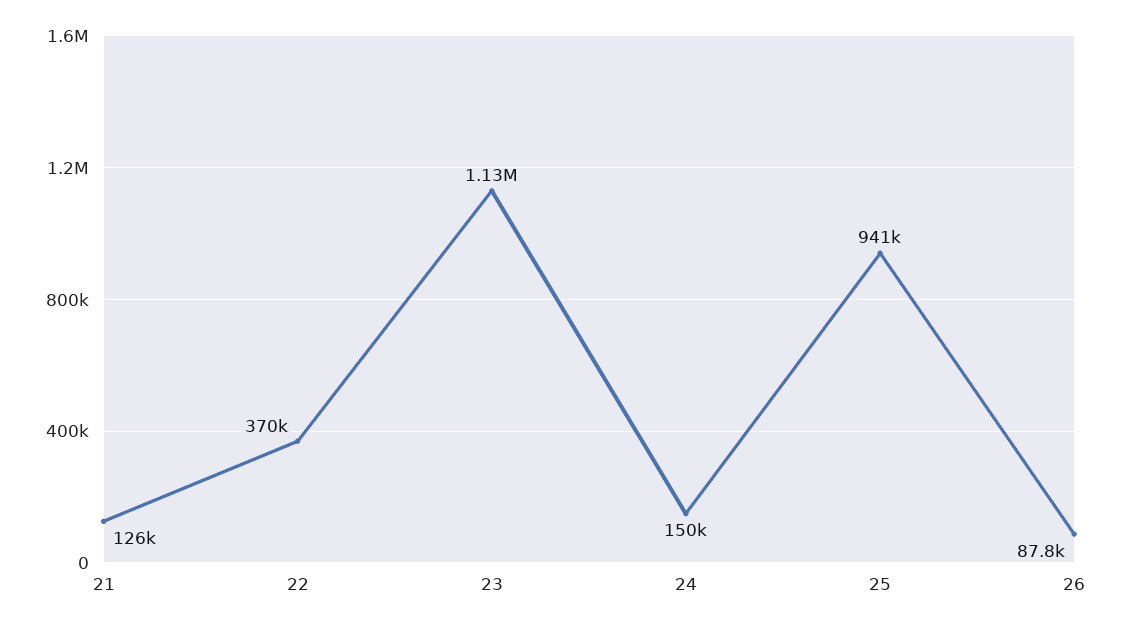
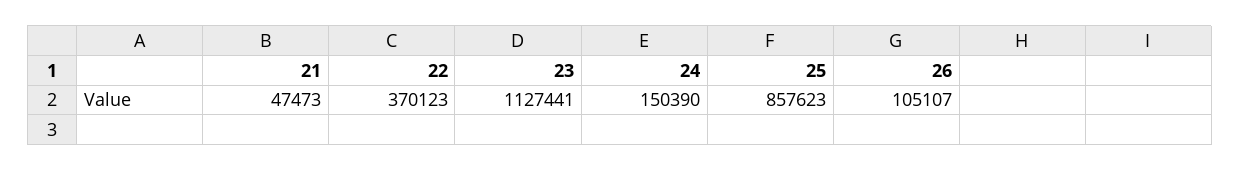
21: 126000 -> 47473
25: 941000 -> 857623
26: 87800 -> 105107

